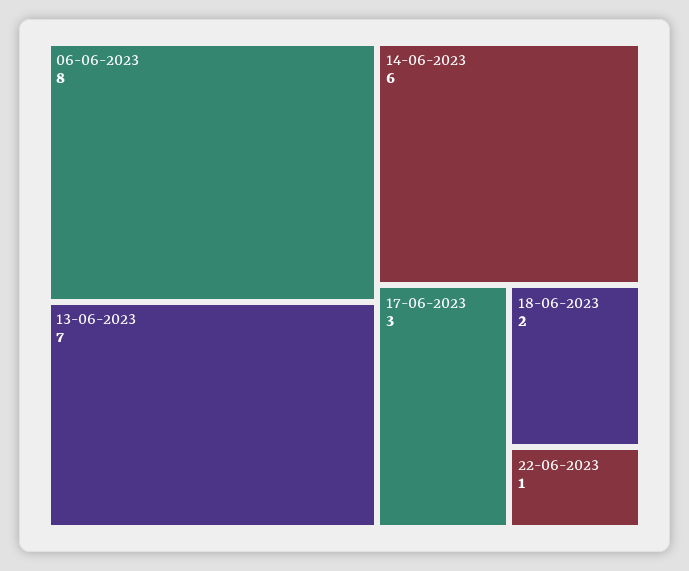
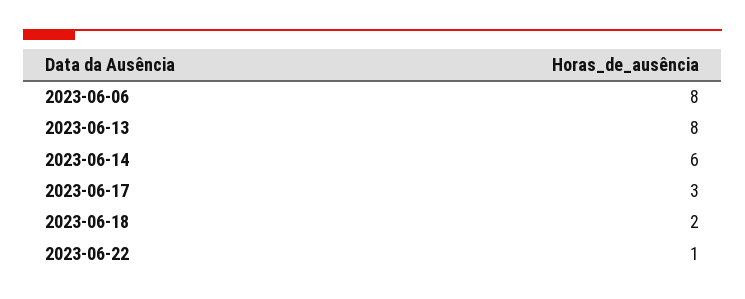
13-06-2023: 7 -> 8

